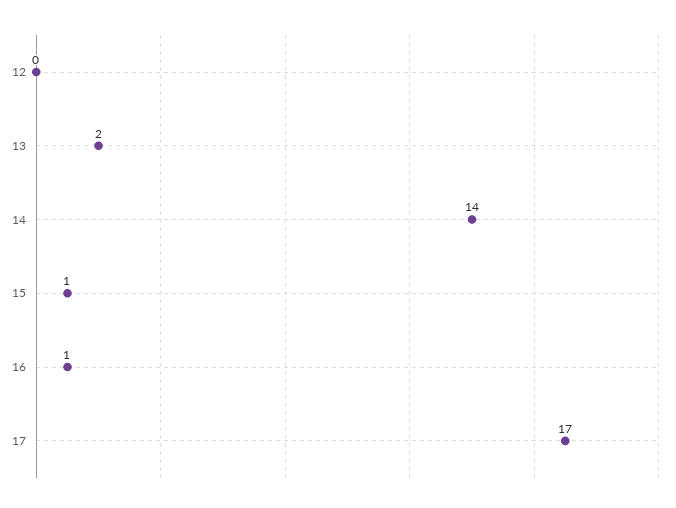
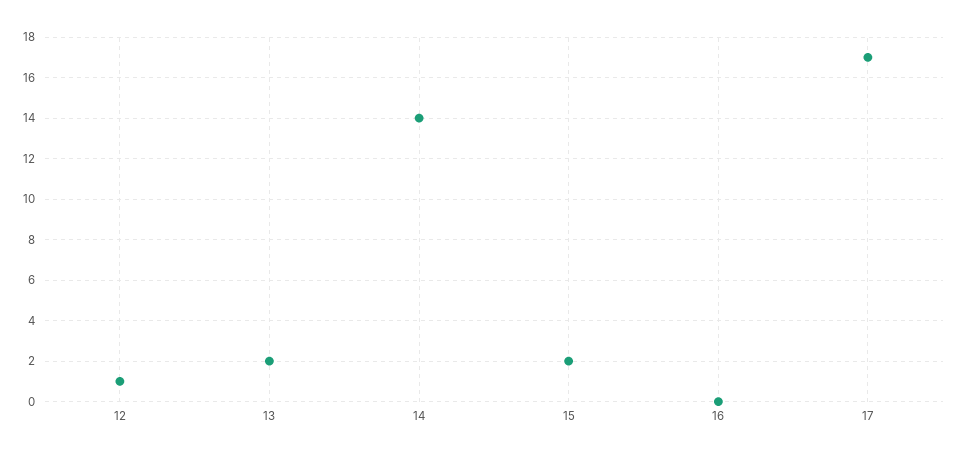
12: 0 -> 1
15: 1 -> 2
16: 1 -> 0

